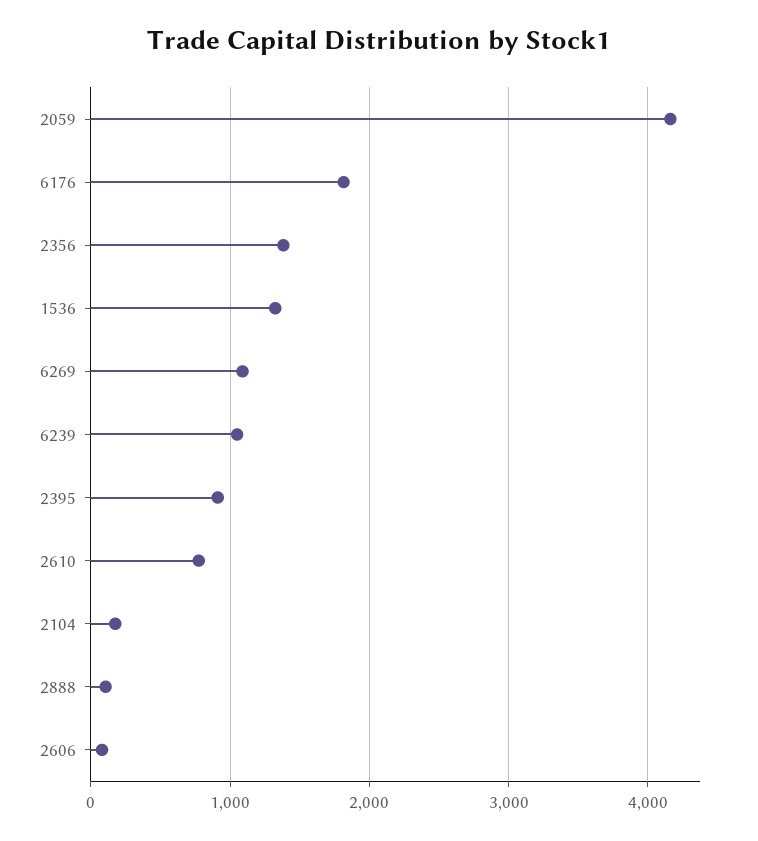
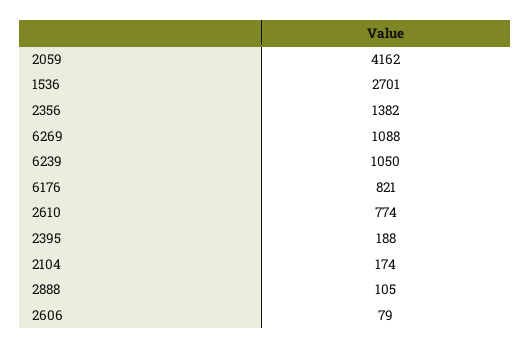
6176: 1800 -> 821
1536: 1300 -> 2701
2395: 900 -> 188

